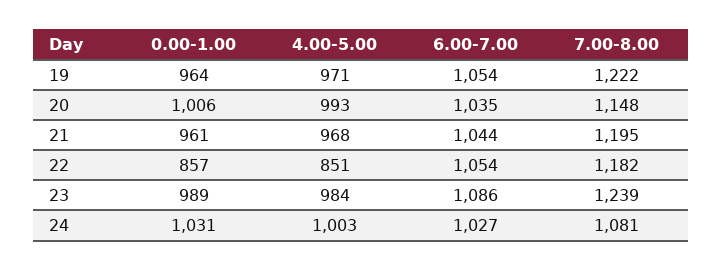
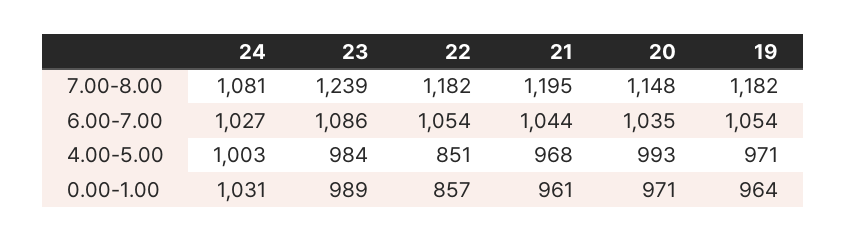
7.00-8.00, 19: 1222 -> 1182
0.00-1.00, 20: 1006 -> 971

